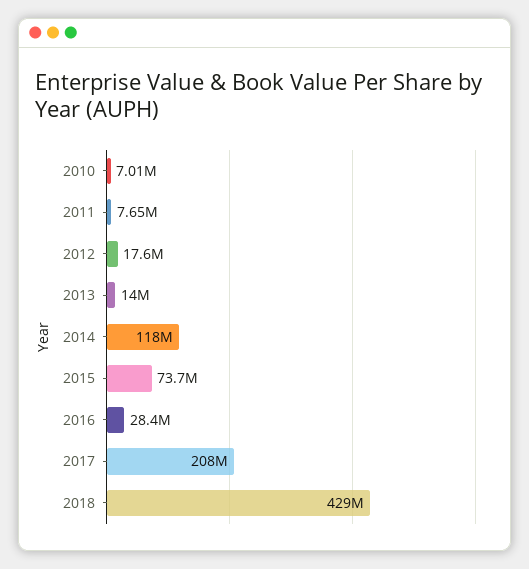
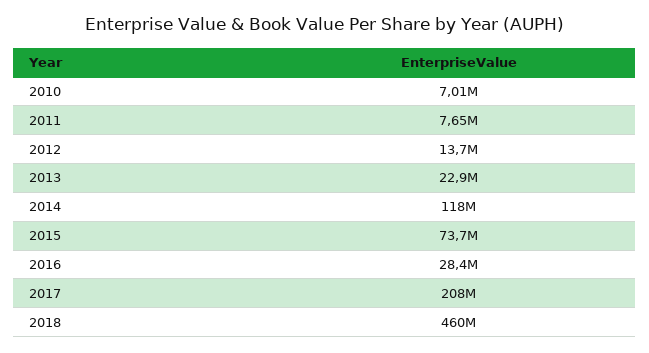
2012: 17600000 -> 13700000
2013: 14000000 -> 22900000
2018: 429000000 -> 460000000

